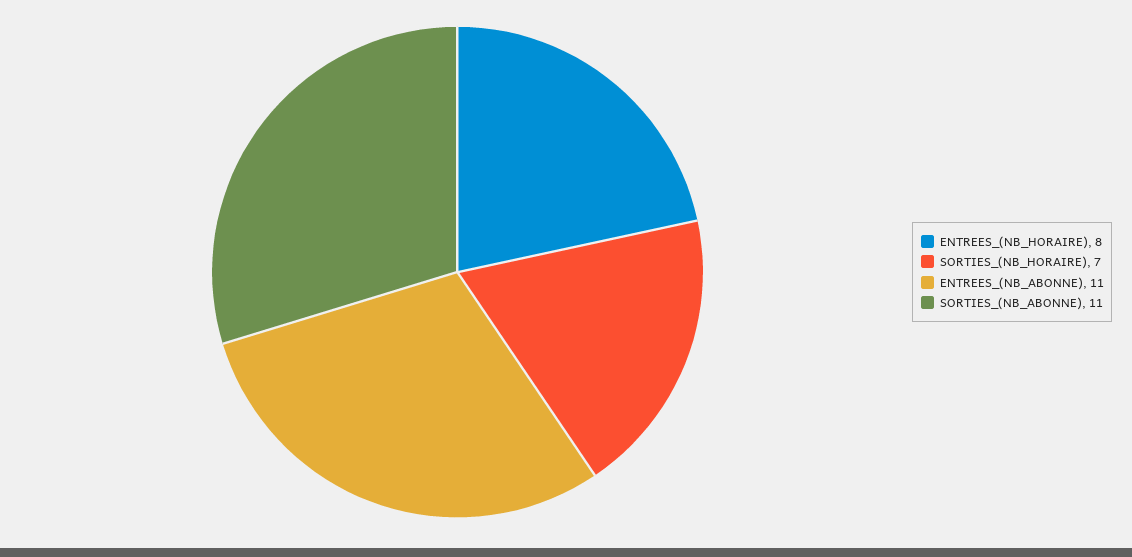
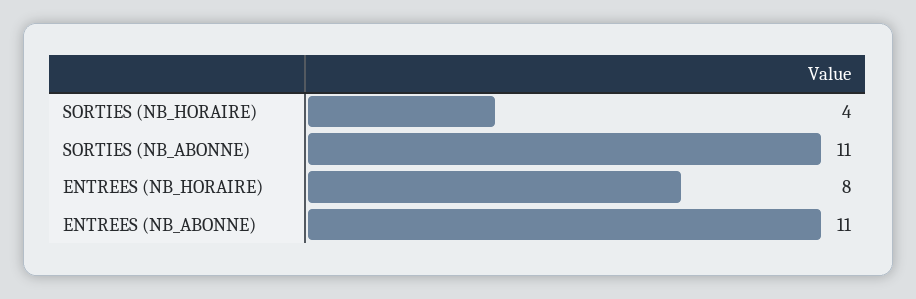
SORTIES_(NB_HORAIRE): 7 -> 4

